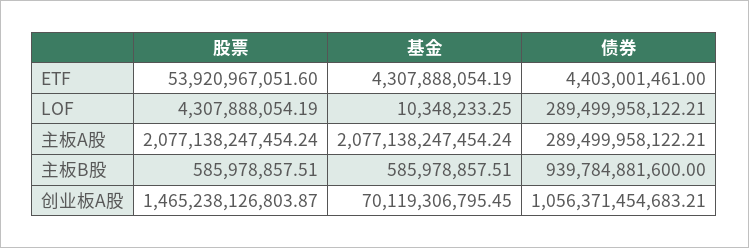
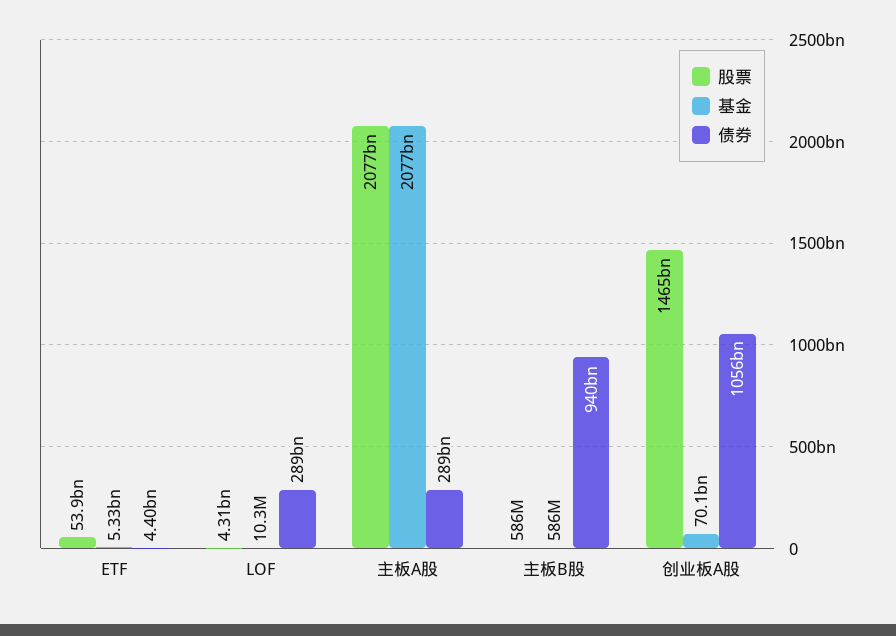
基金, ETF: 4307888054.19 -> 5330000000

